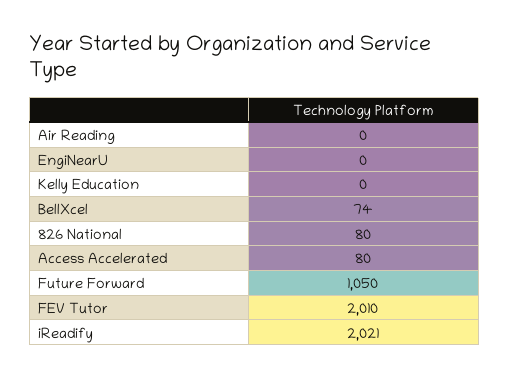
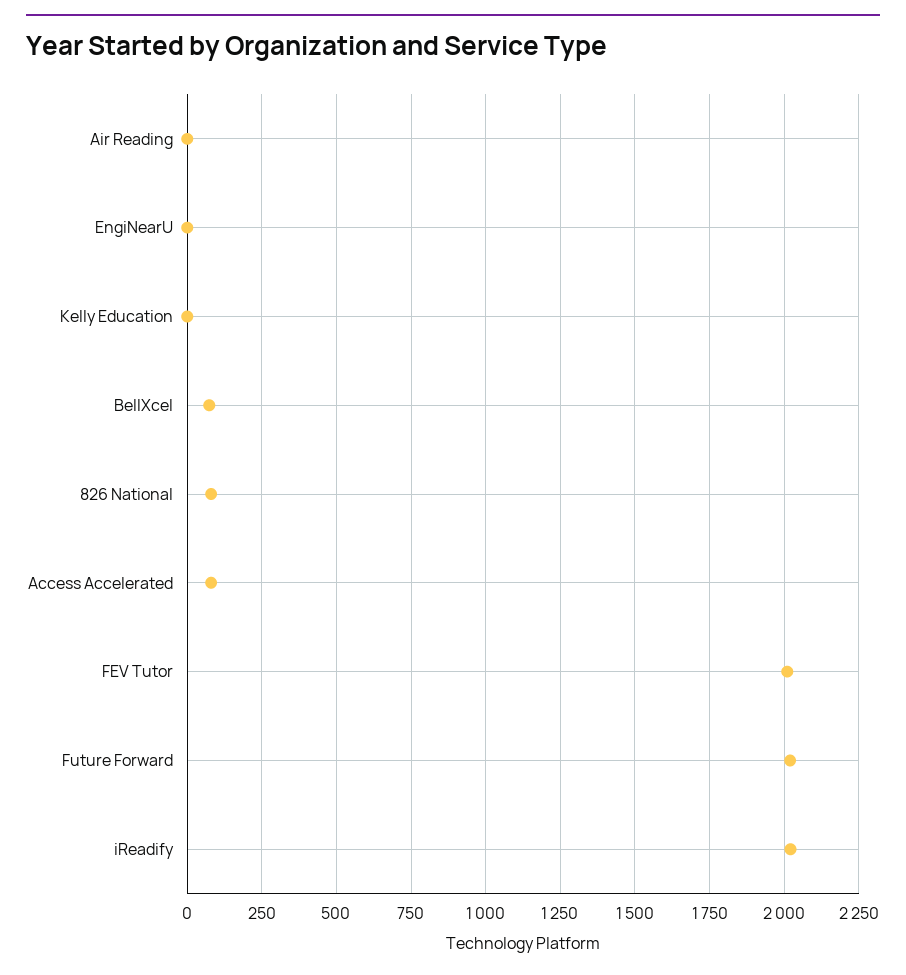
Future Forward: 1050 -> 2025

